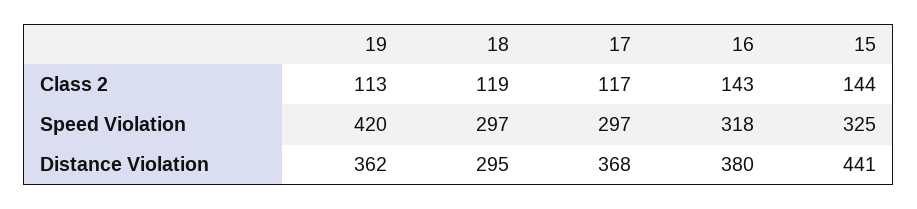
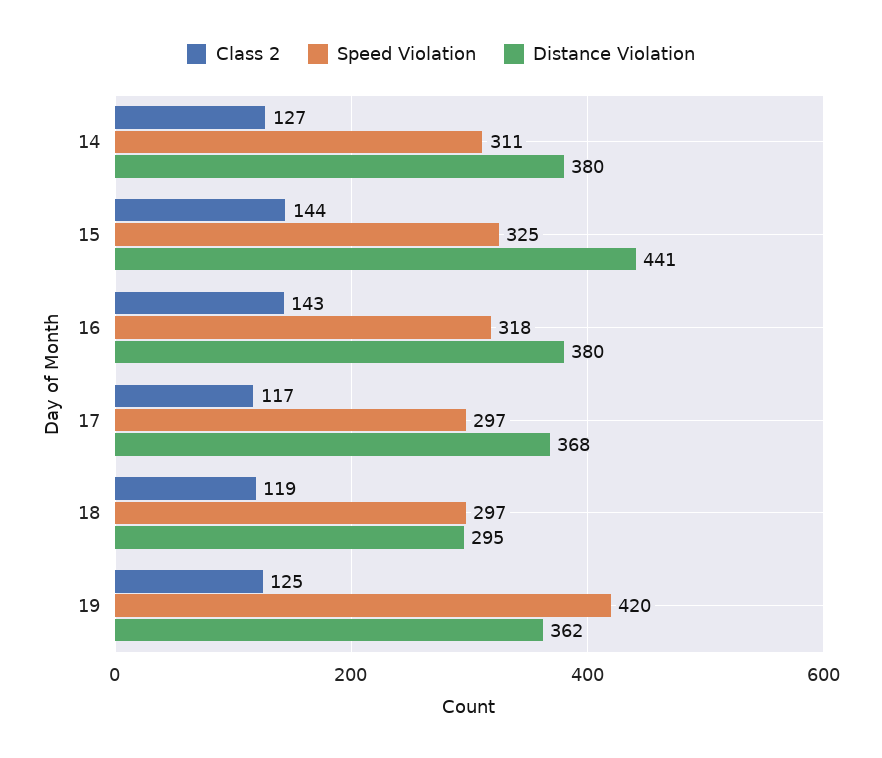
Class 2, 19: 113 -> 125
Class 2, 14: none -> 127
Speed Violation, 14: none -> 311
Distance Violation, 14: none -> 380

